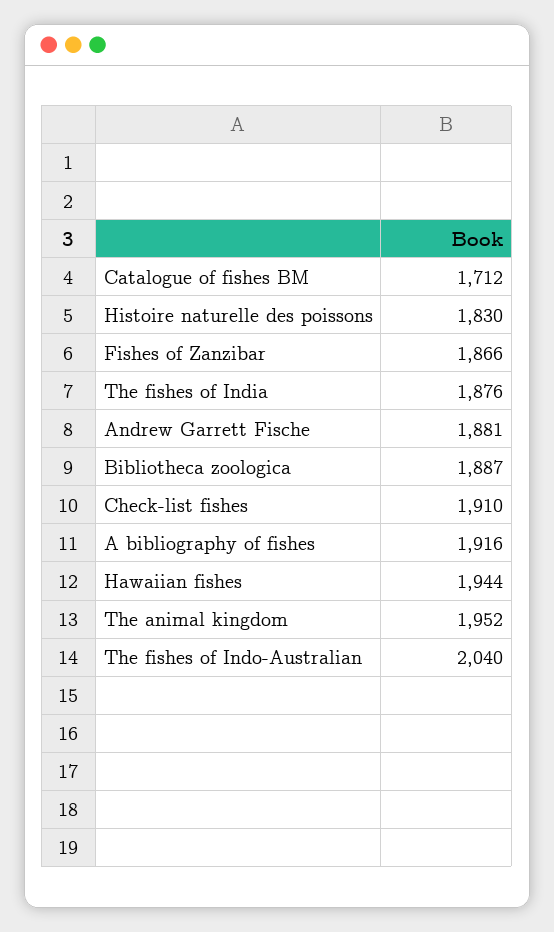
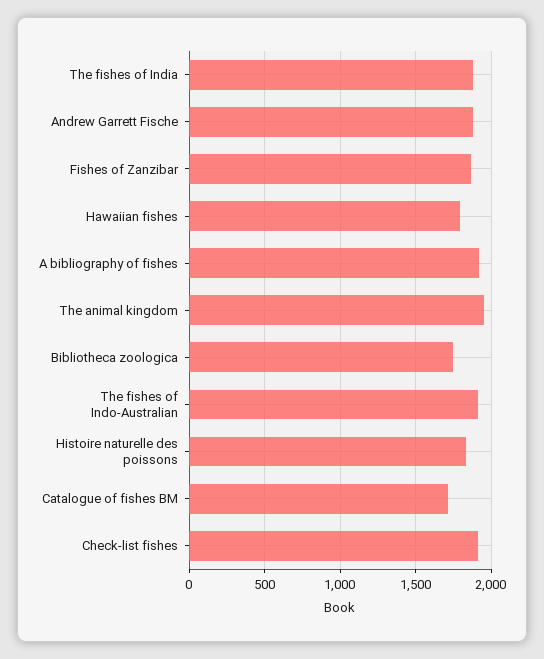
Bibliotheca zoologica: 1887 -> 1750
Hawaiian fishes: 1944 -> 1800
The fishes of Indo-Australian: 2040 -> 1900

